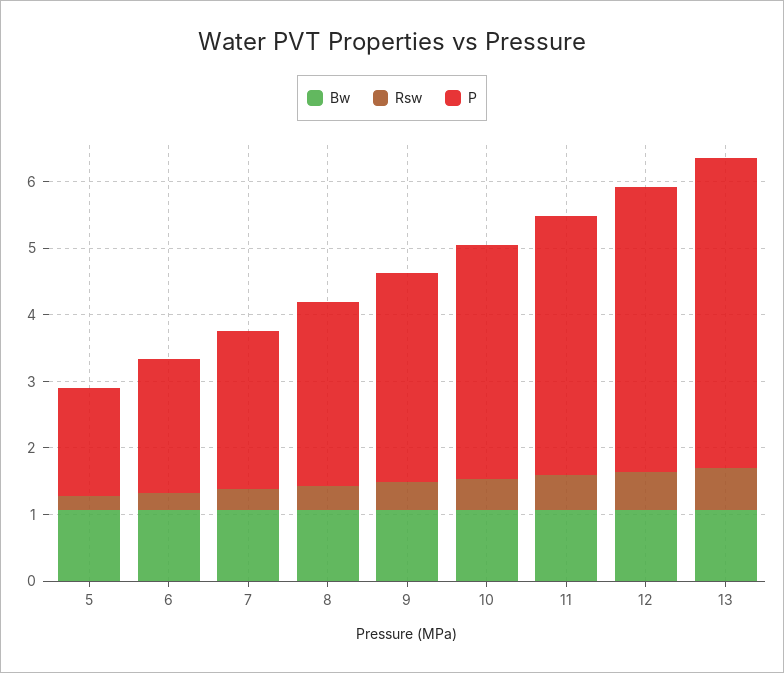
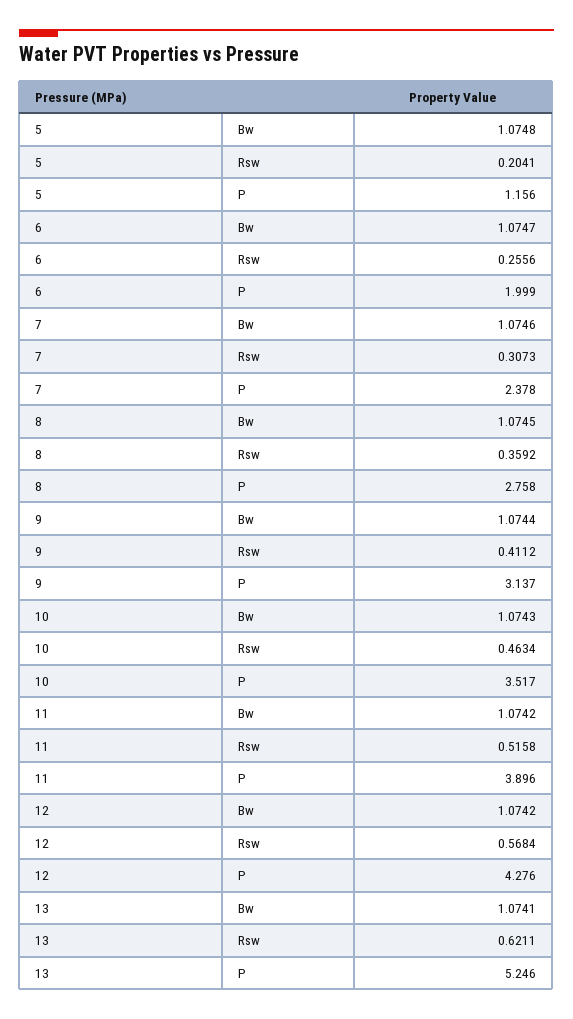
P, 5: 1.6 -> 1.156
P, 13: 4.6 -> 5.246

